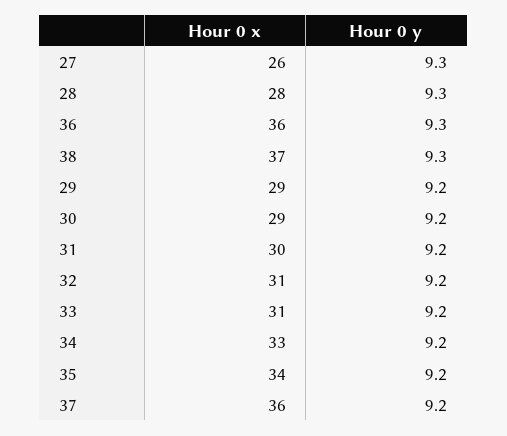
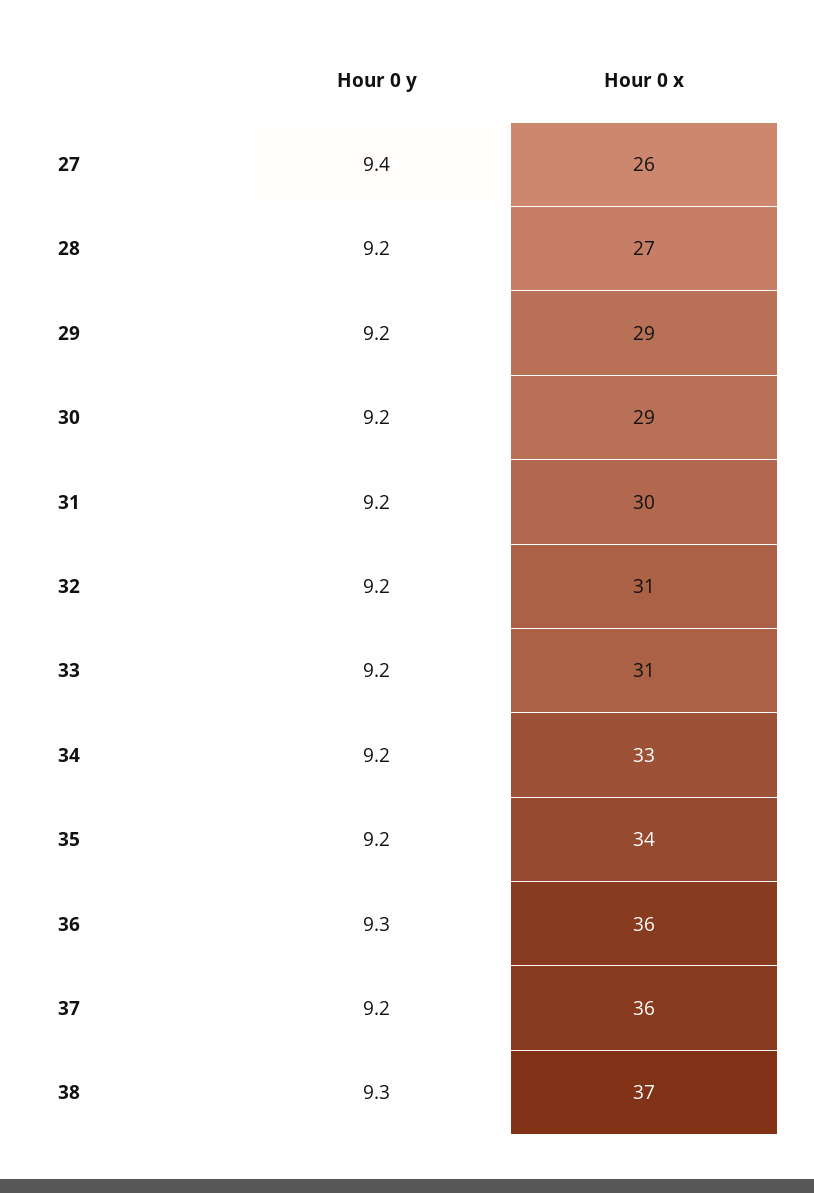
Hour 0 y, 27: 9.3 -> 9.4
Hour 0 x, 28: 28 -> 27
Hour 0 y, 28: 9.3 -> 9.2

